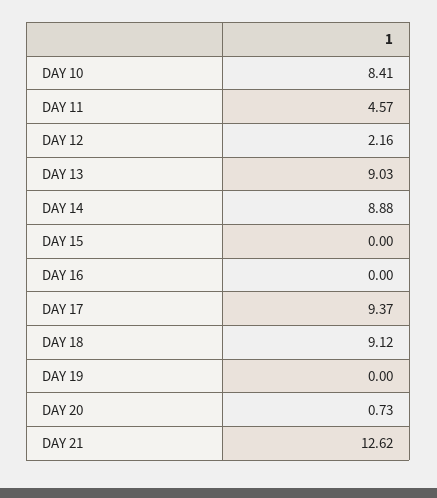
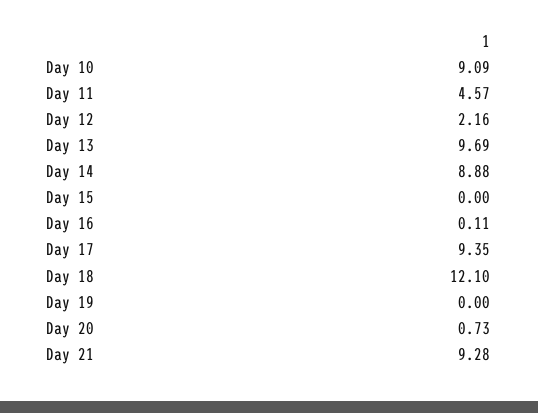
DAY 10: 8.41 -> 9.09
DAY 13: 9.03 -> 9.69
DAY 16: 0 -> 0.11
DAY 17: 9.37 -> 9.35
DAY 18: 9.12 -> 12.1
DAY 21: 12.62 -> 9.28

